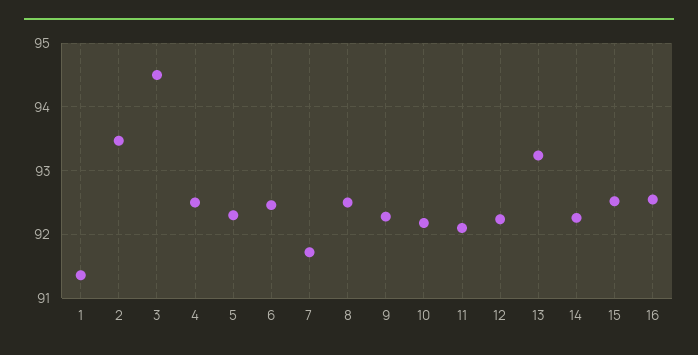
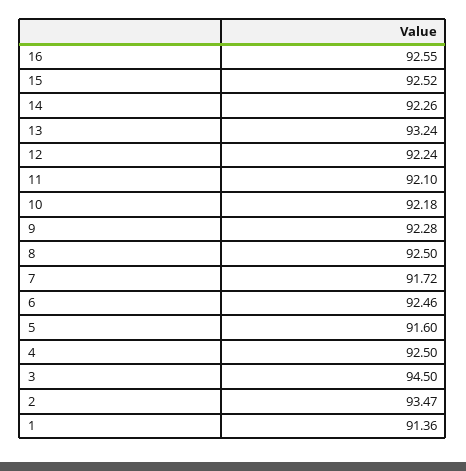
5: 92.3 -> 91.6

